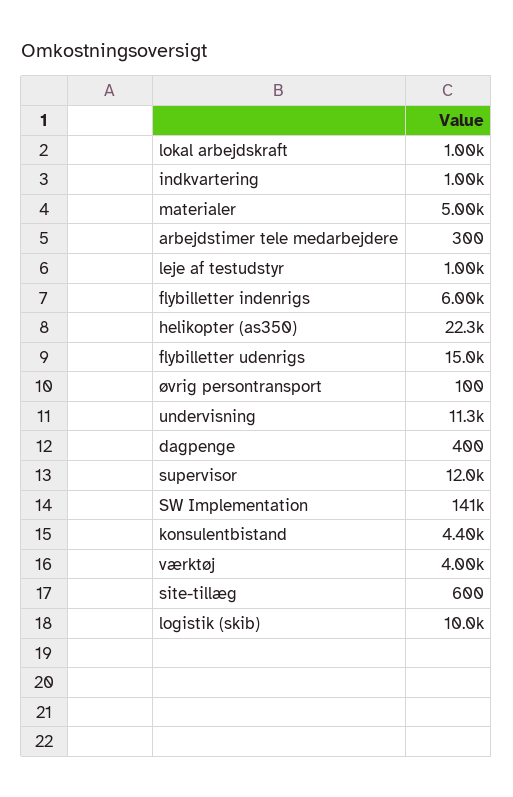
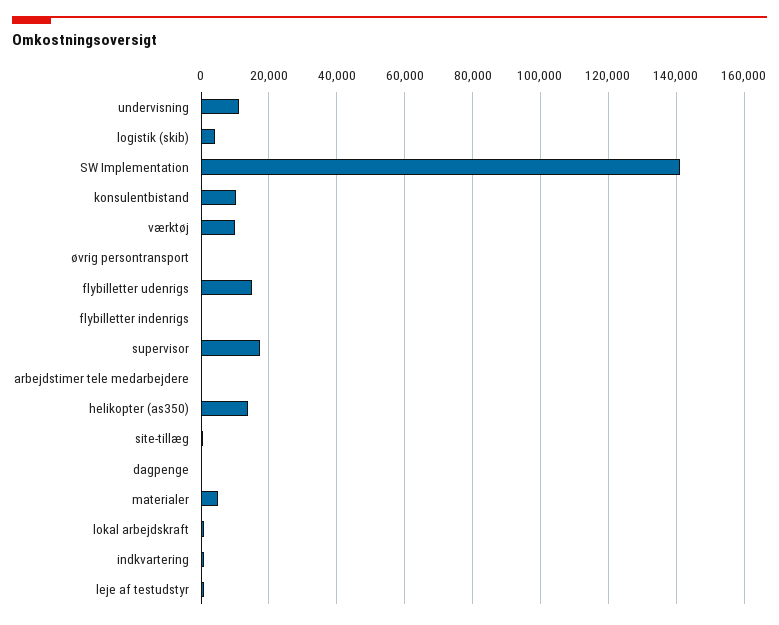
flybilletter indenrigs: 6000 -> 0
helikopter (as350): 22300 -> 14000
supervisor: 12000 -> 18000
konsulentbistand: 4400 -> 10000
værktøj: 4000 -> 10000
logistik (skib): 10000 -> 4000

